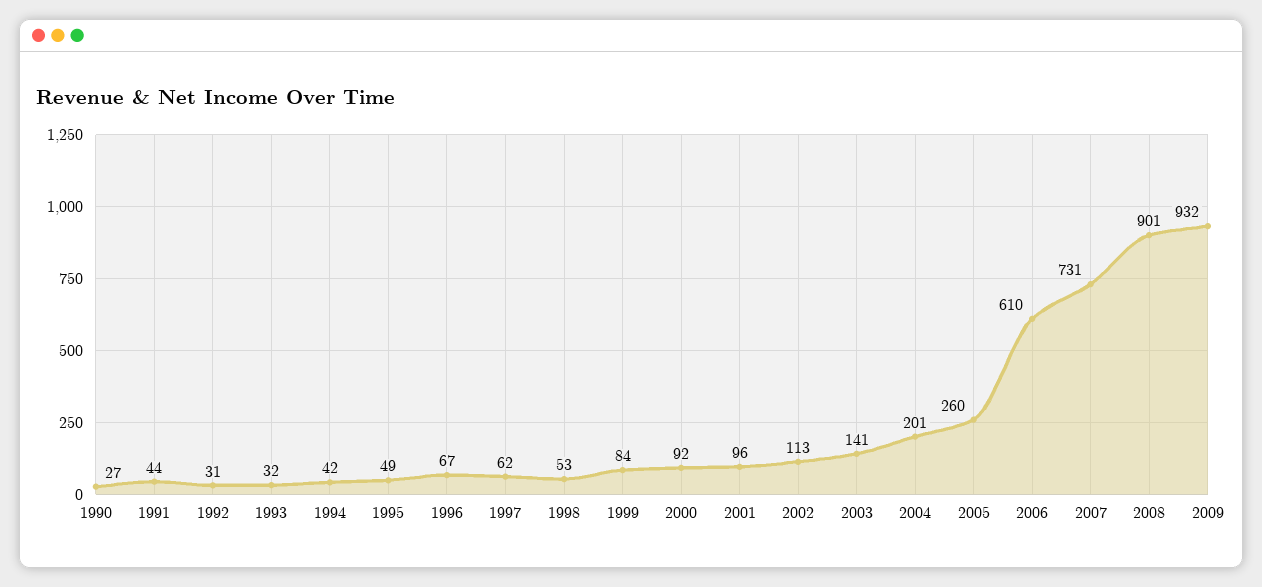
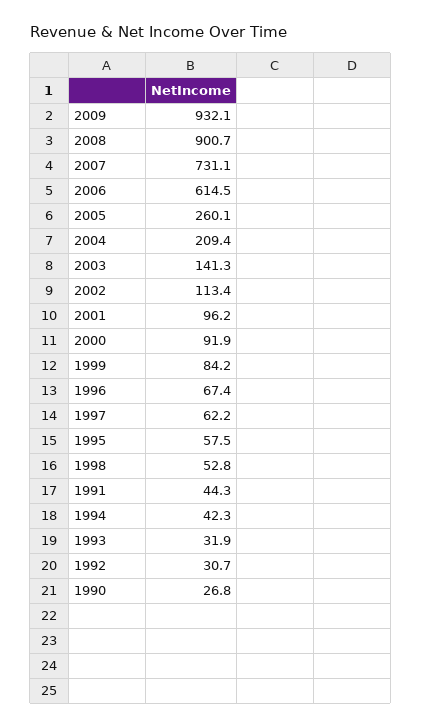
1995: 49 -> 57.5
2004: 201 -> 209.4
2006: 610 -> 614.5

